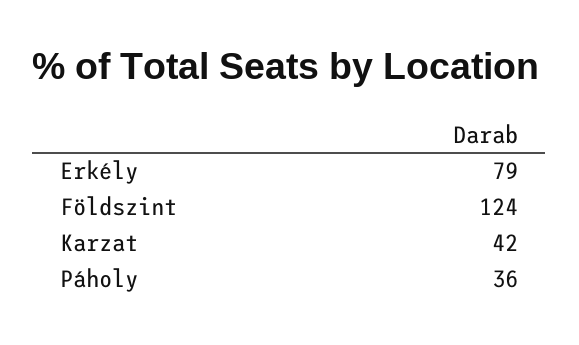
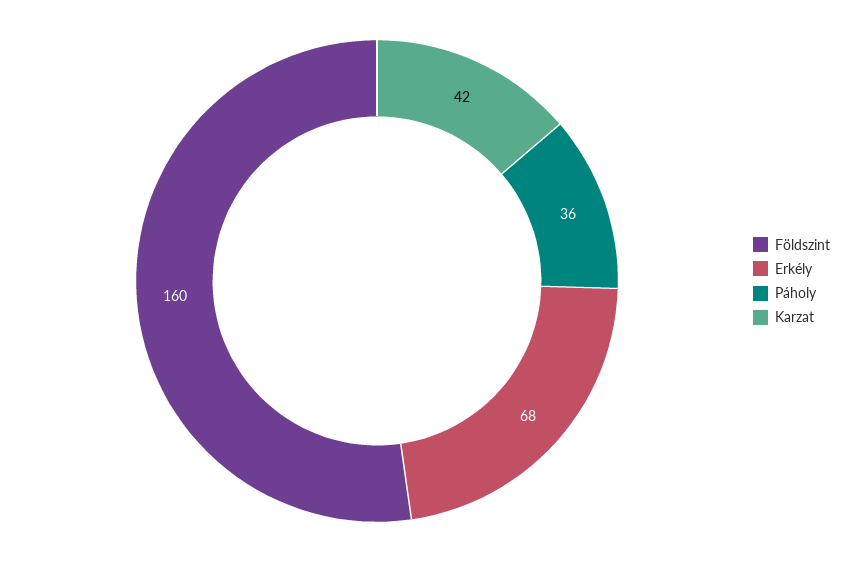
Erkély: 79 -> 68
Földszint: 124 -> 160

